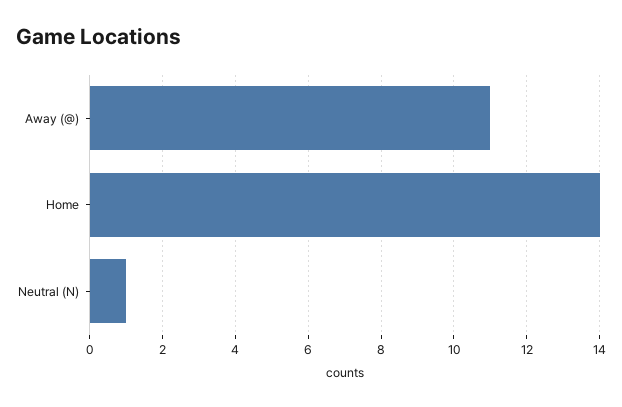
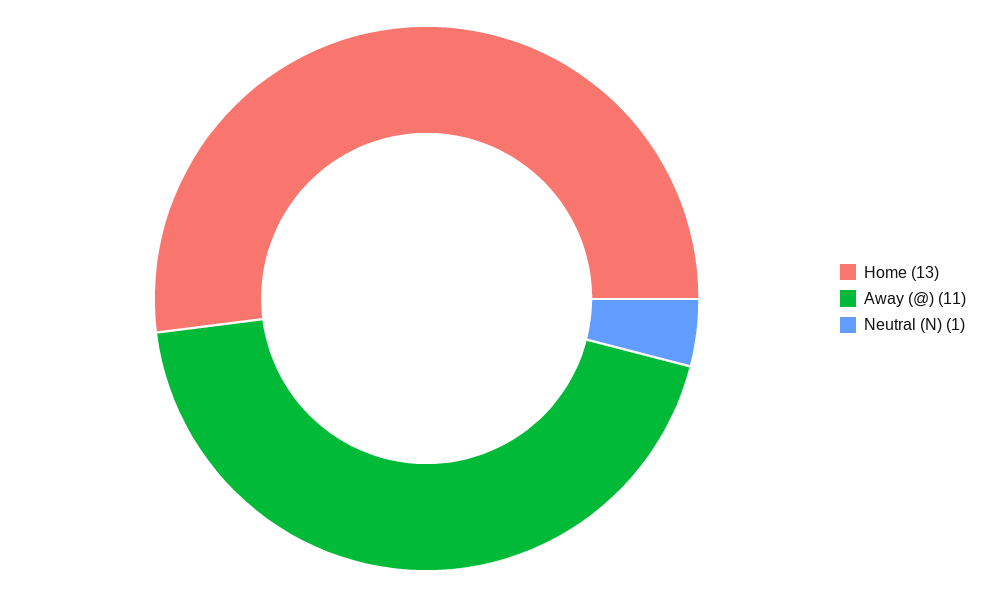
Home: 14 -> 13

